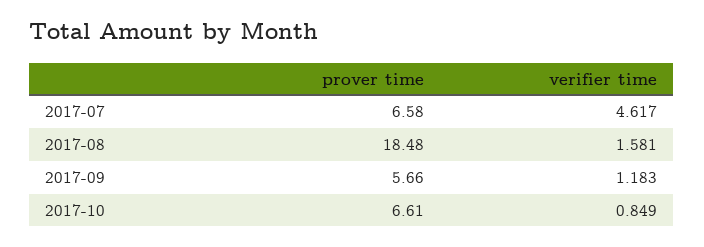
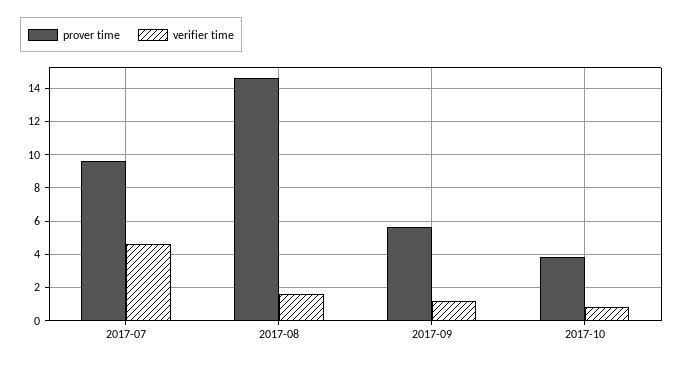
prover time, 2017-07: 6.58 -> 9.5
prover time, 2017-08: 18.48 -> 14.5
prover time, 2017-10: 6.61 -> 4

